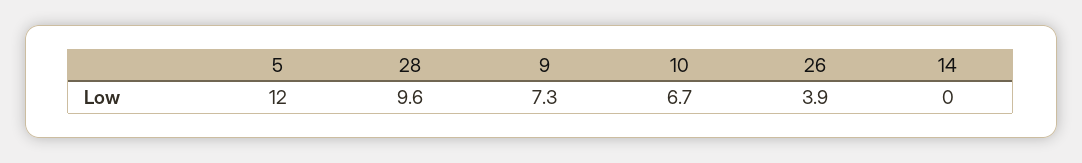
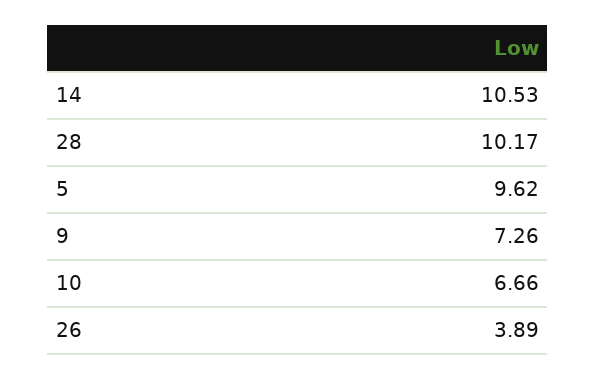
5: 12 -> 9.62
28: 9.6 -> 10.17
14: 0 -> 10.53

